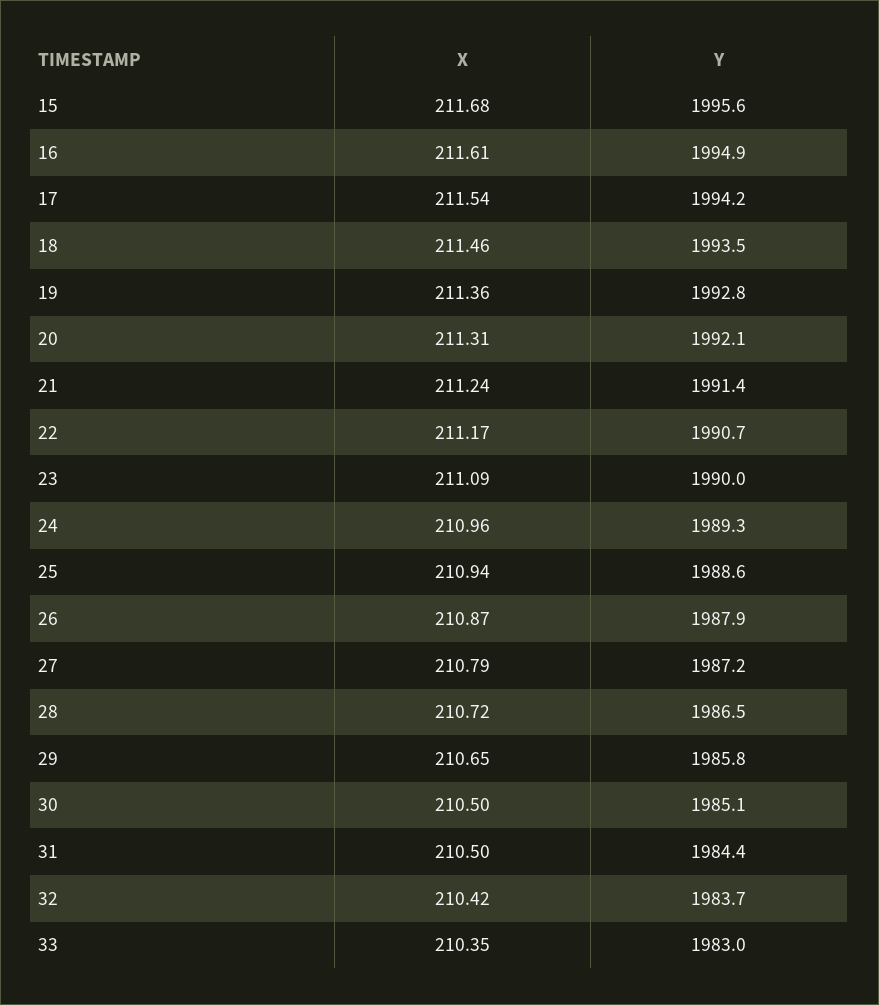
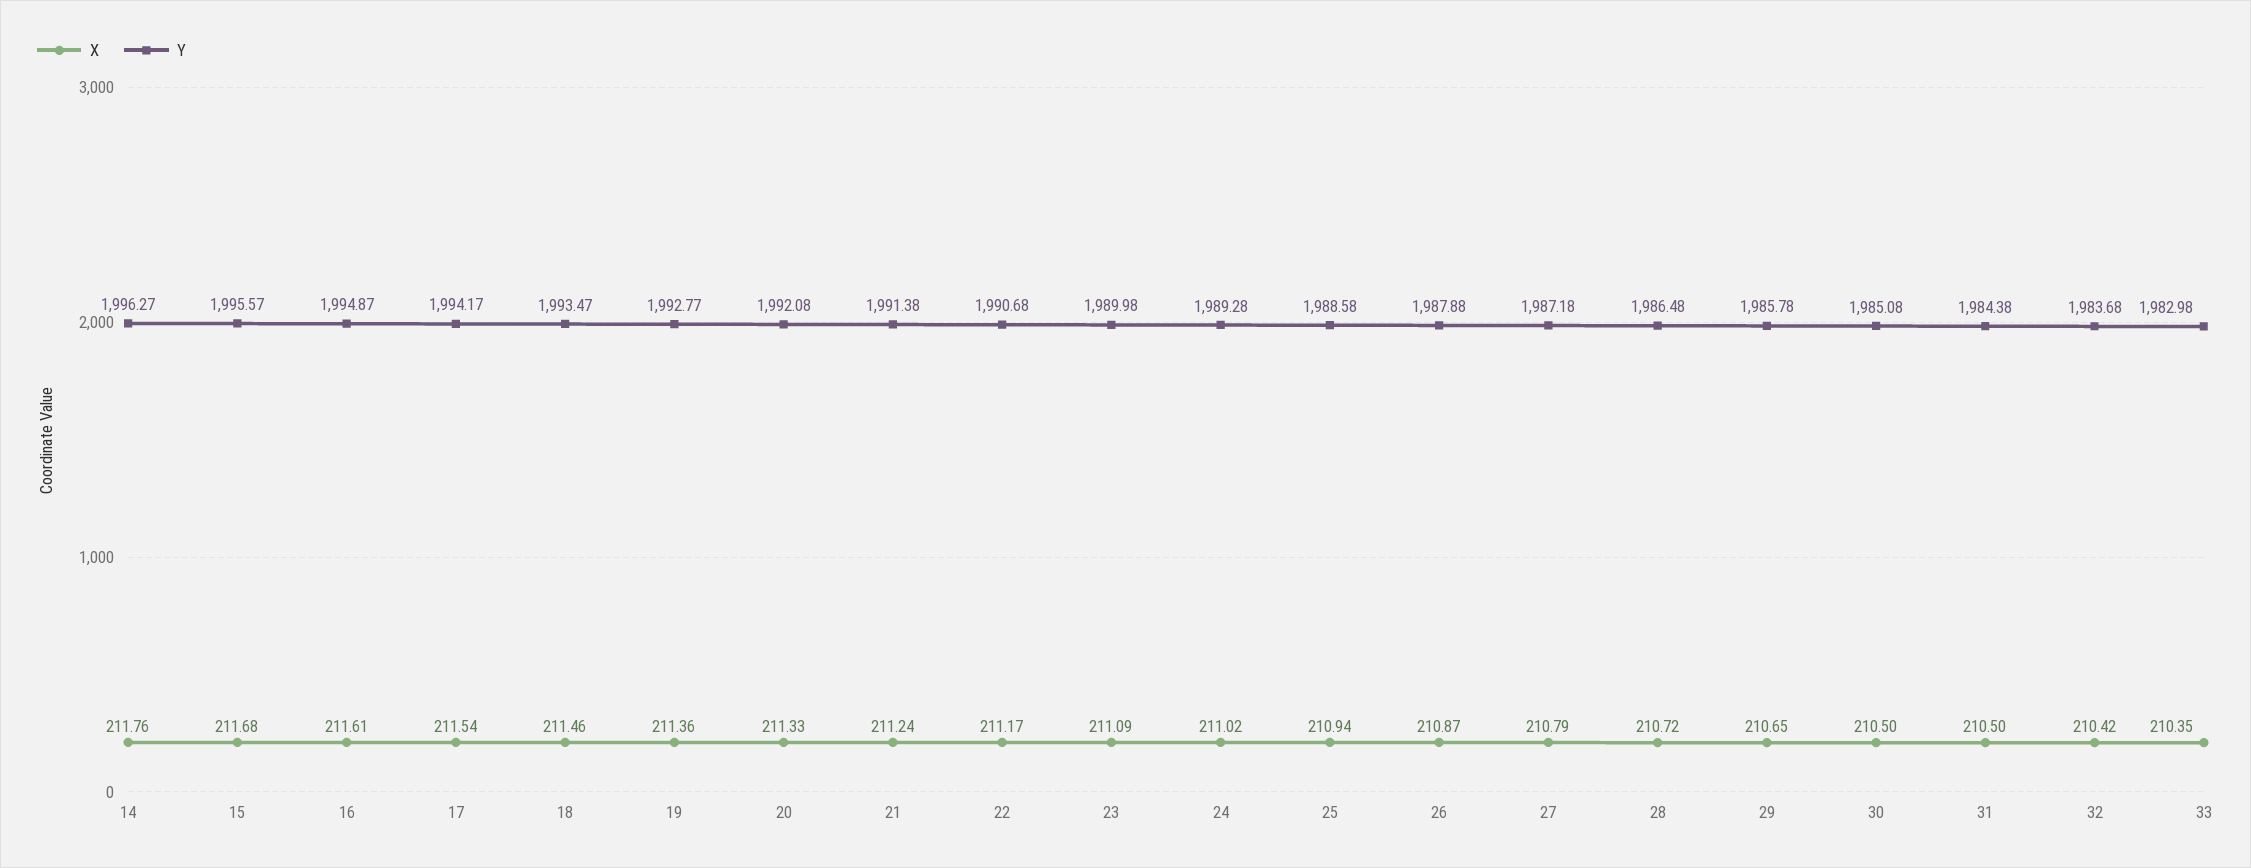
X, 20: 211.31 -> 211.33
X, 24: 210.96 -> 211.02
X, 14: none -> 211.76
Y, 14: none -> 1996.27

